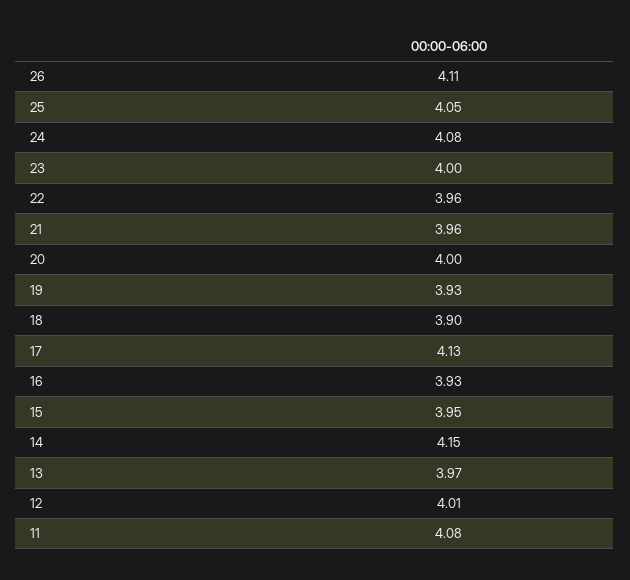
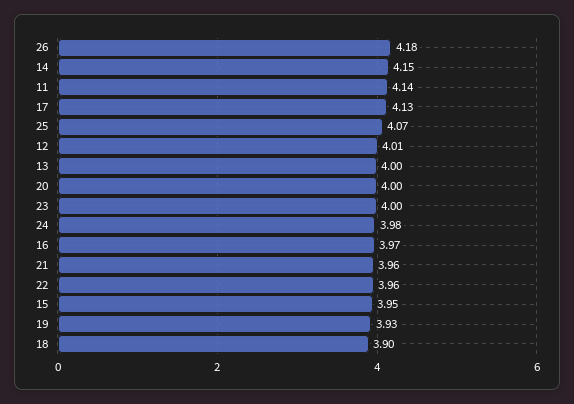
26: 4.11 -> 4.18
25: 4.05 -> 4.07
24: 4.08 -> 3.98
16: 3.93 -> 3.97
13: 3.97 -> 4
11: 4.08 -> 4.14

